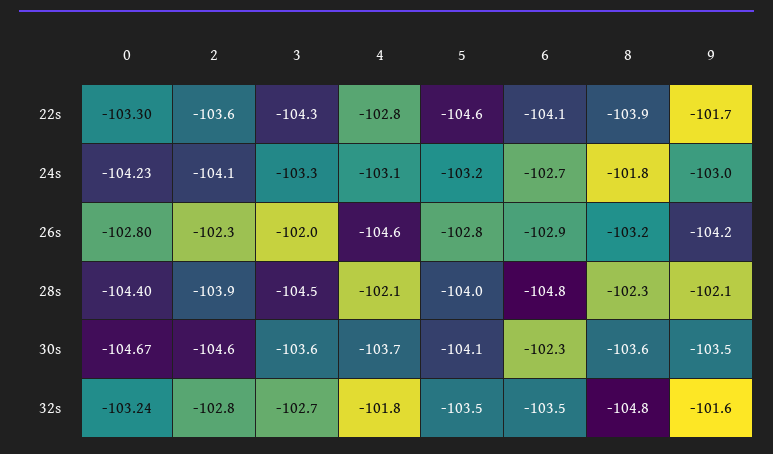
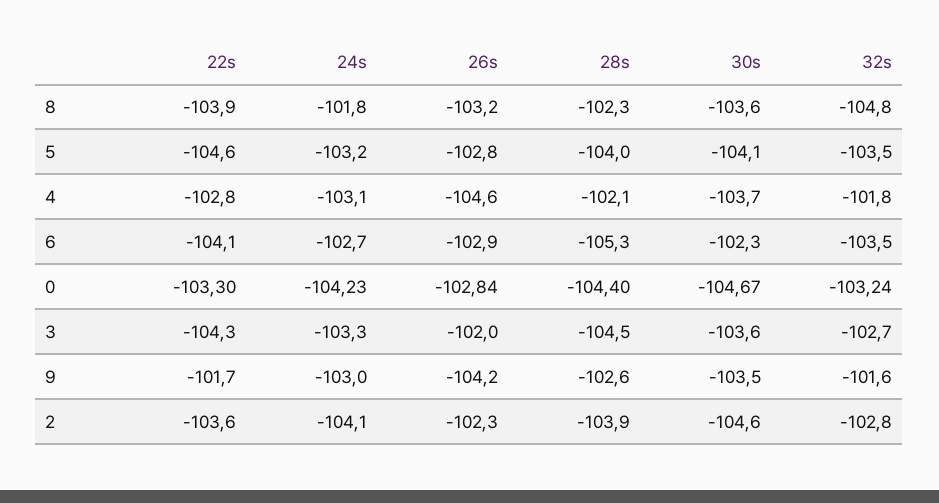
0, 26s: -102.8 -> -102.84
6, 28s: -104.8 -> -105.3
9, 28s: -102.1 -> -102.6

